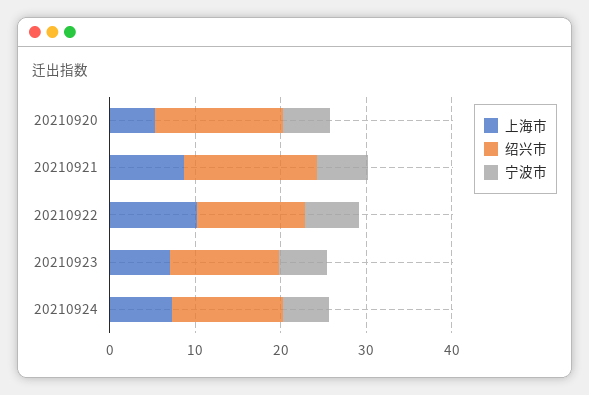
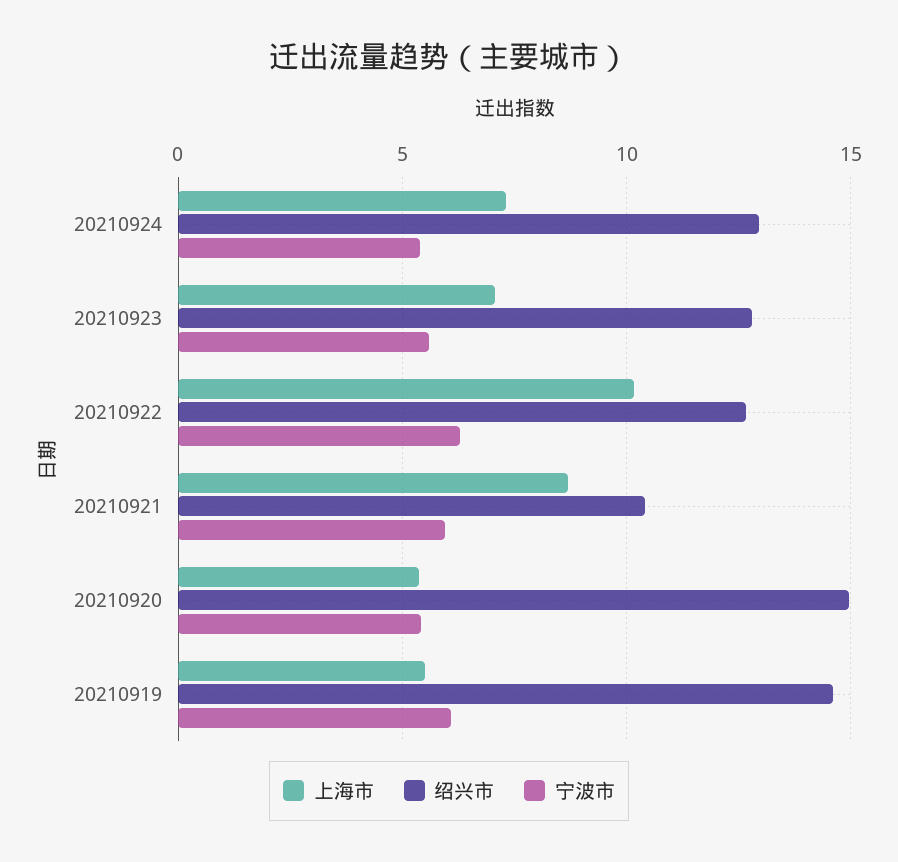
绍兴市, 20210921: 16 -> 10.5
上海市, 20210919: none -> 5.5
绍兴市, 20210919: none -> 14.5
宁波市, 20210919: none -> 6

